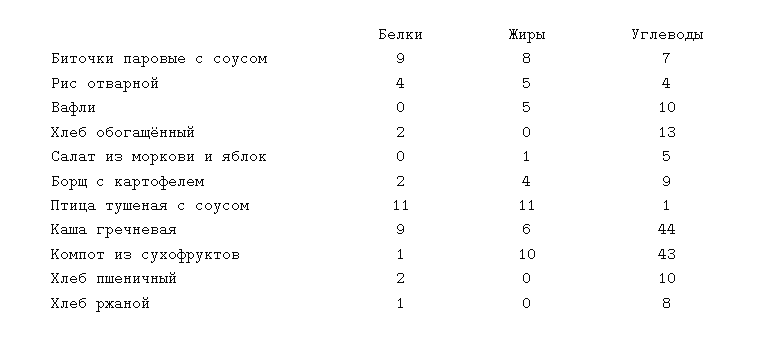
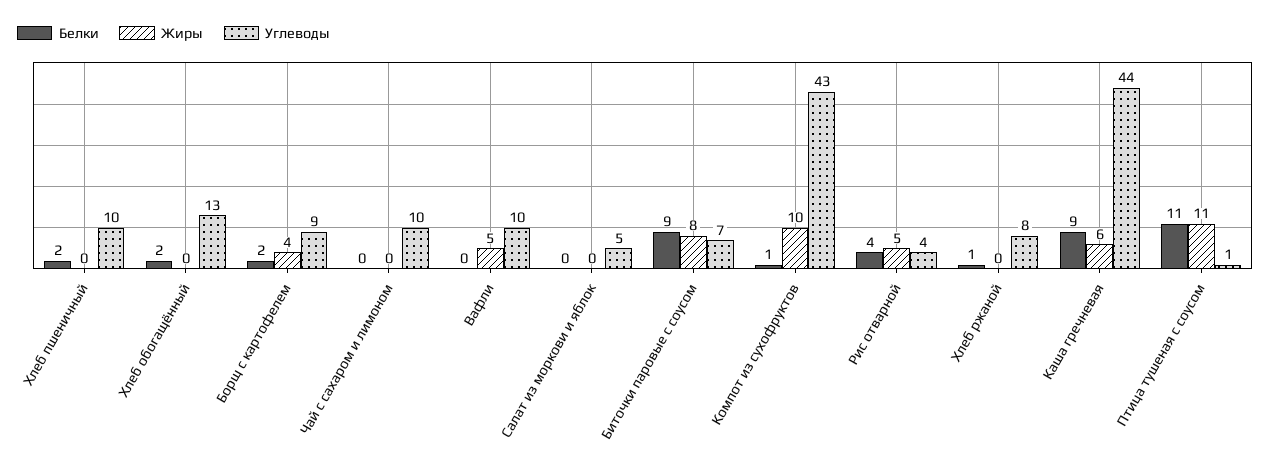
Жиры, Салат из моркови и яблок: 1 -> 0
Белки, Чай с сахаром и лимоном: none -> 0
Жиры, Чай с сахаром и лимоном: none -> 0
Углеводы, Чай с сахаром и лимоном: none -> 10

